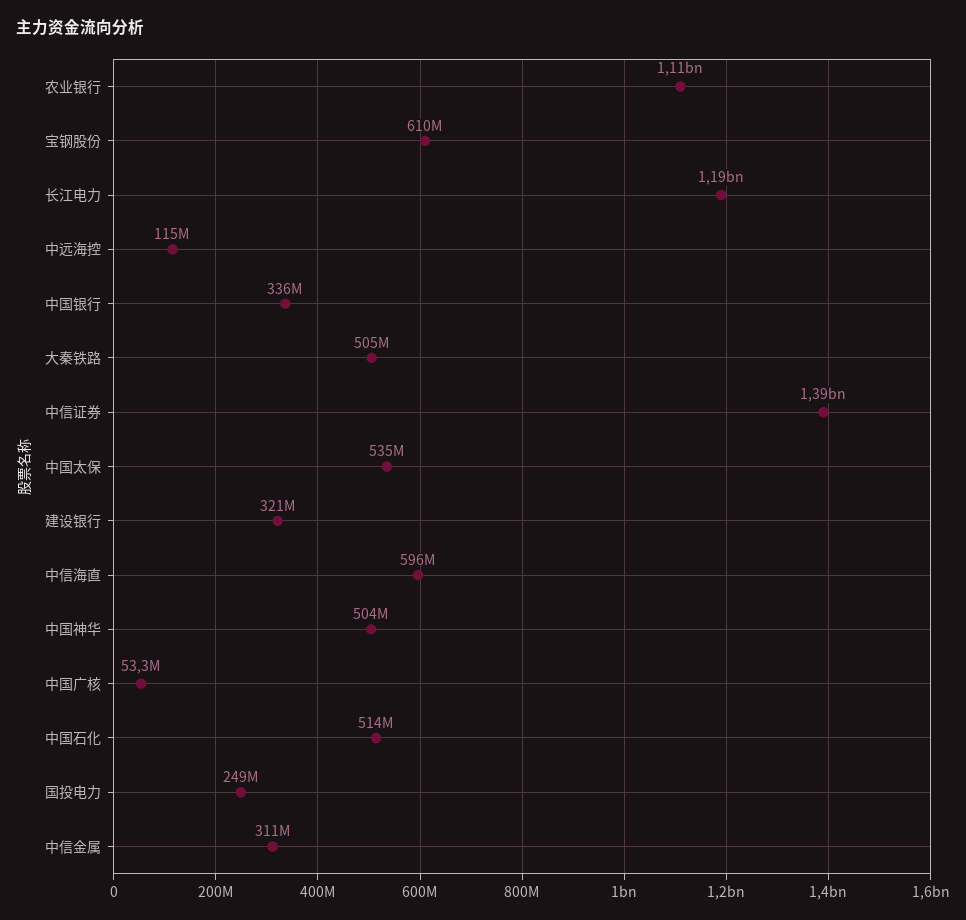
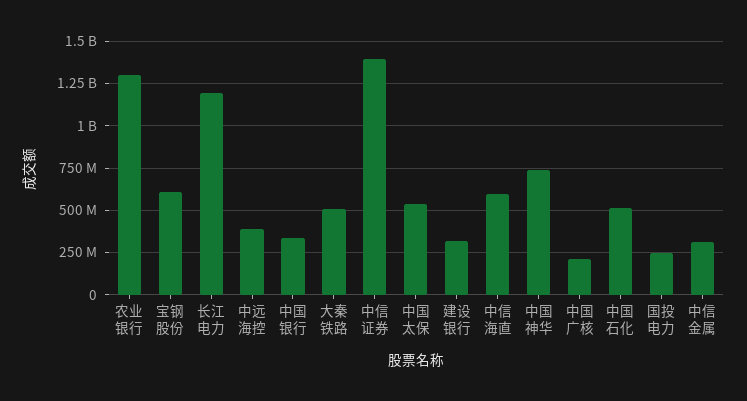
农业银行: 1110000000 -> 1300000000
中远海控: 115000000 -> 400000000
中国神华: 504000000 -> 750000000
中国广核: 53300000 -> 200000000

